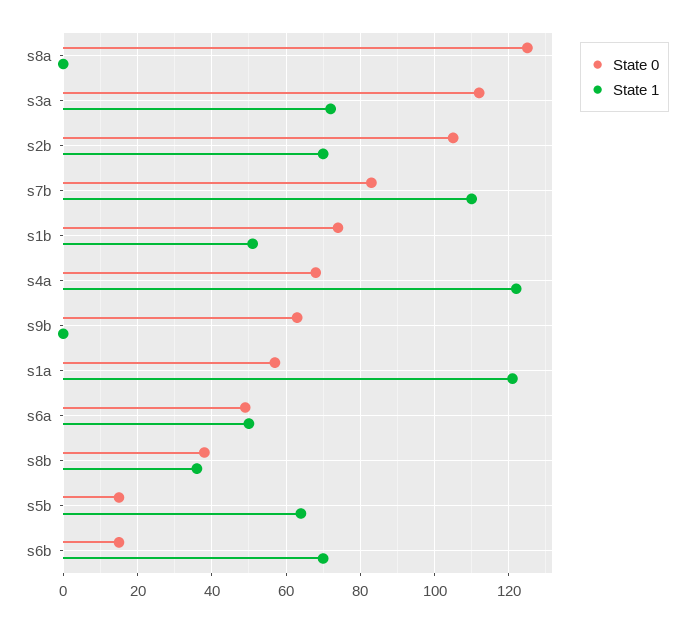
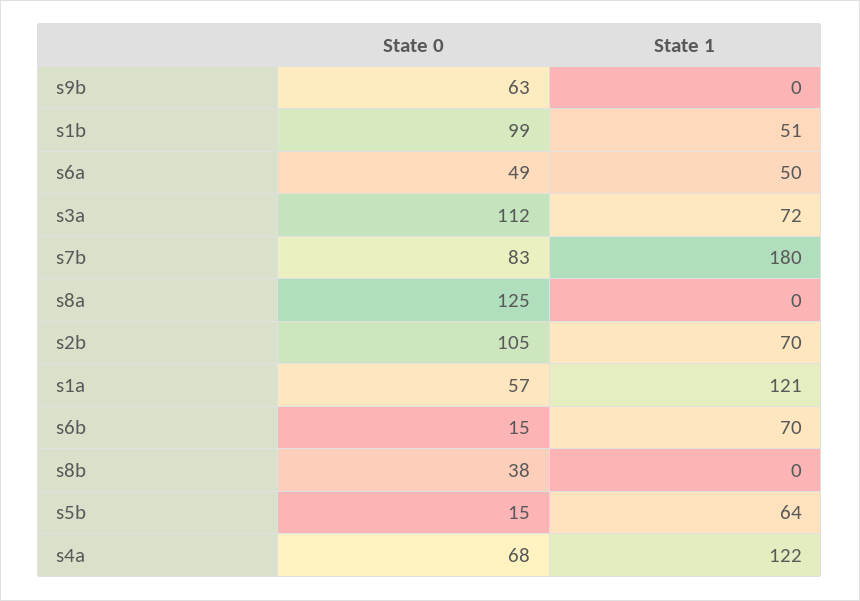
State 1, s7b: 110 -> 180
State 0, s1b: 75 -> 99
State 1, s8b: 35 -> 0

